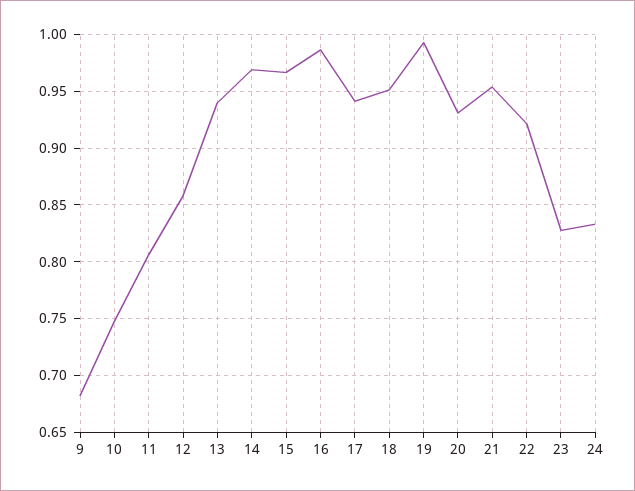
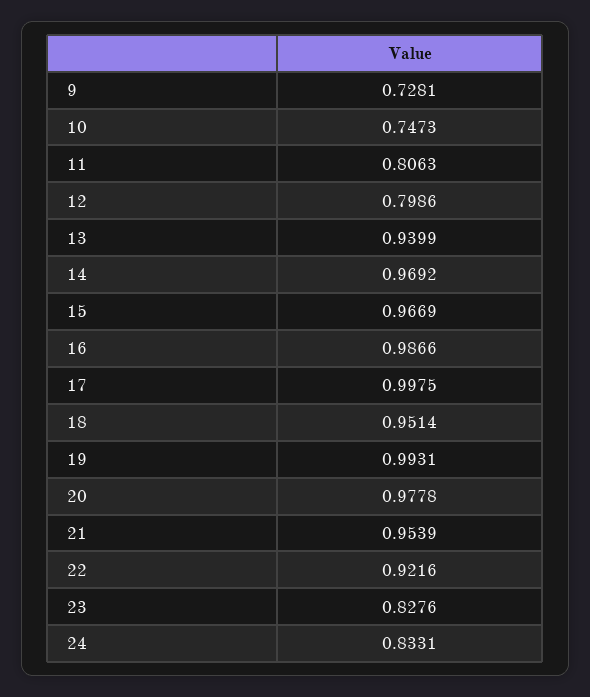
9: 0.68 -> 0.7281
12: 0.86 -> 0.7986
17: 0.94 -> 0.9975
20: 0.93 -> 0.9778

